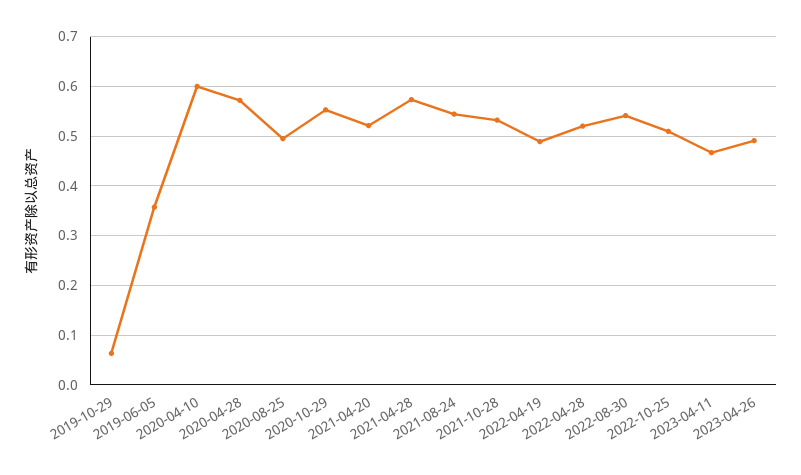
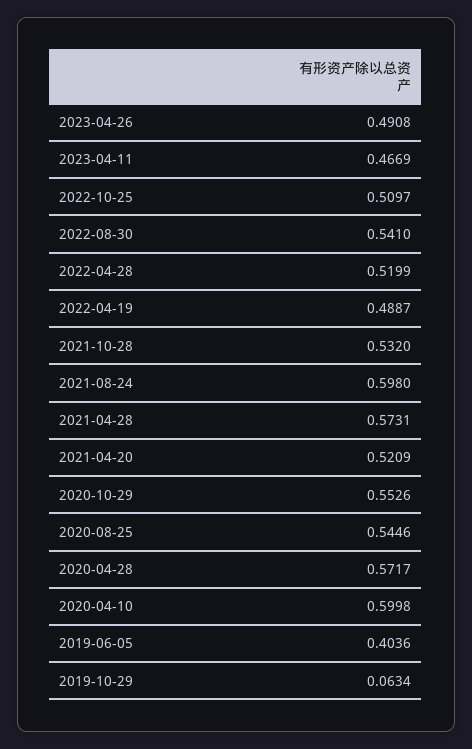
2019-06-05: 0.36 -> 0.4036
2020-08-25: 0.5 -> 0.5446
2021-08-24: 0.54 -> 0.598

